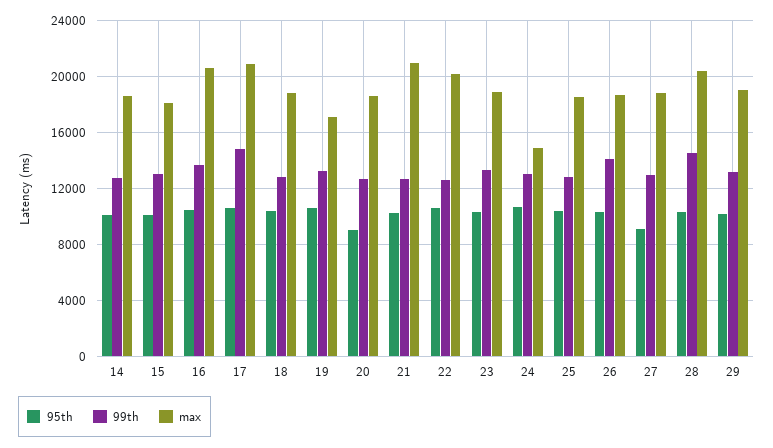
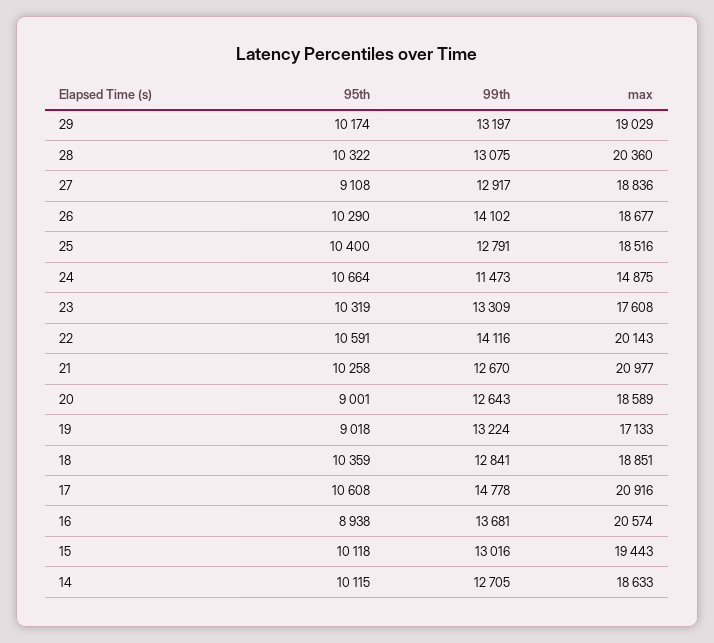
max, 15: 18000 -> 19443
95th, 16: 10500 -> 8938
95th, 19: 10500 -> 9018
99th, 22: 12500 -> 14116
max, 23: 19000 -> 17608
99th, 24: 13000 -> 11473
99th, 28: 14500 -> 13075

